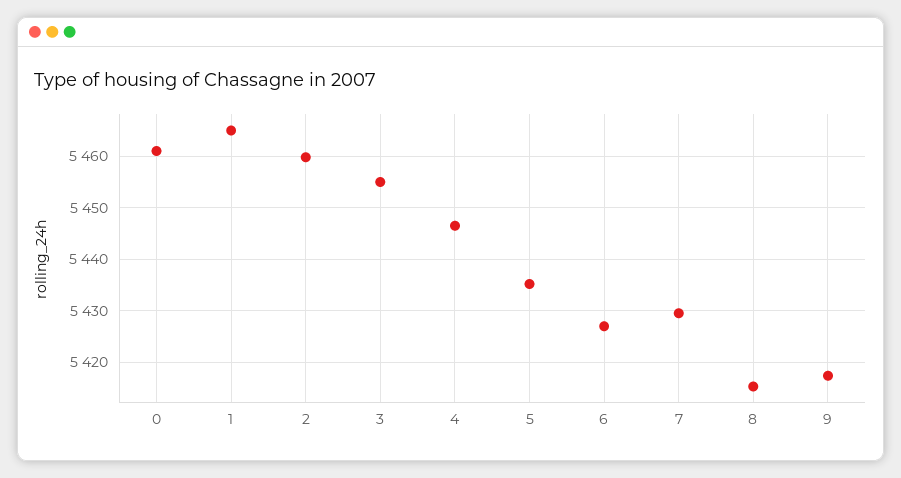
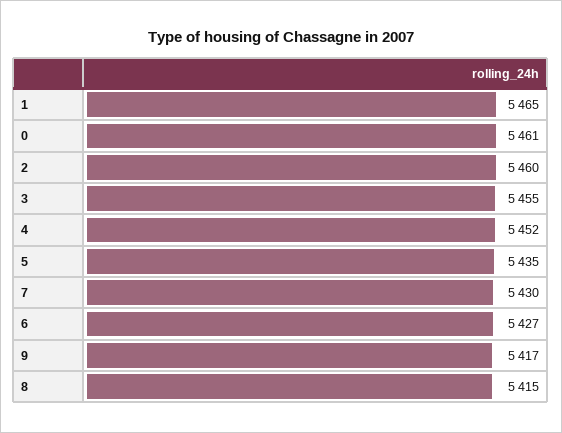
4: 5446 -> 5452

